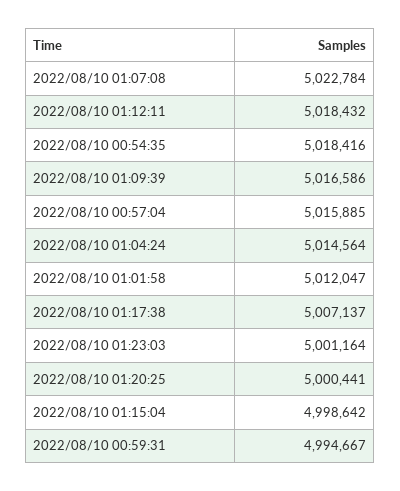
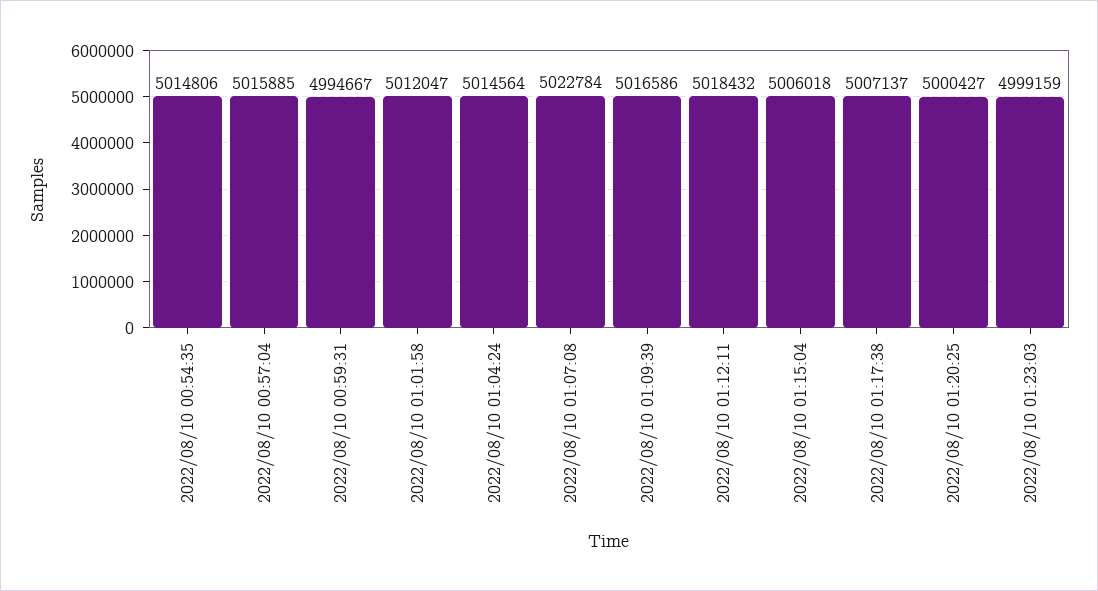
2022/08/10 00:54:35: 5018416 -> 5014806
2022/08/10 01:23:03: 5001164 -> 4999159
2022/08/10 01:20:25: 5000441 -> 5000427
2022/08/10 01:15:04: 4998642 -> 5006018

